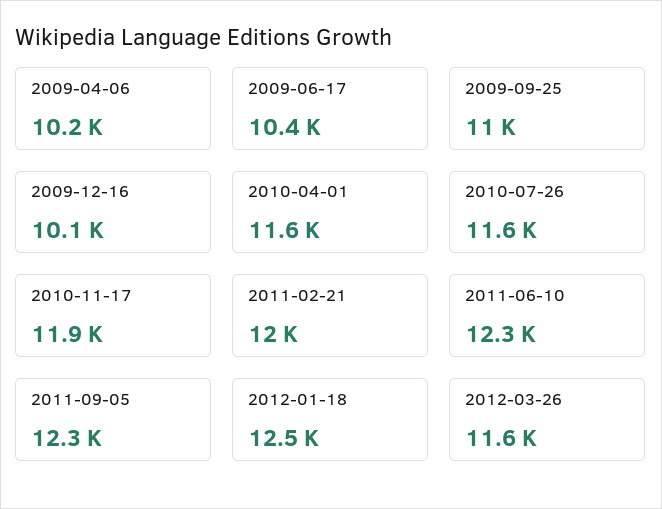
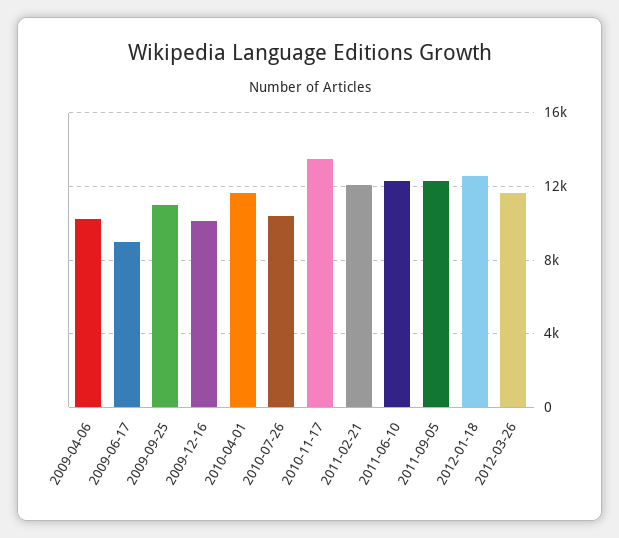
2009-06-17: 10400 -> 9000
2010-07-26: 11600 -> 10500
2010-11-17: 11900 -> 13500

